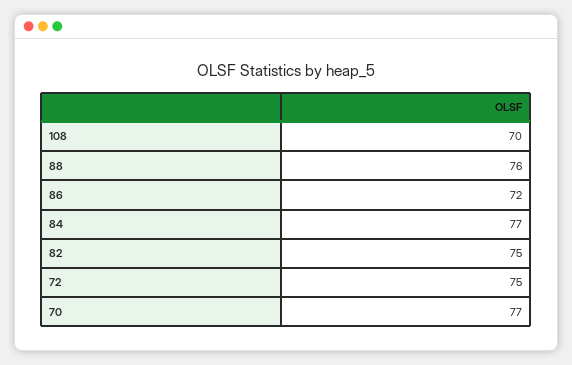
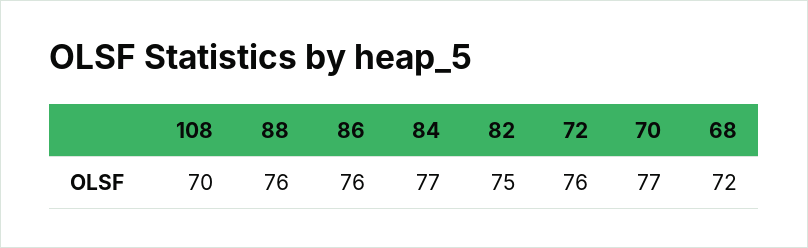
86: 72 -> 76
72: 75 -> 76
68: none -> 72

